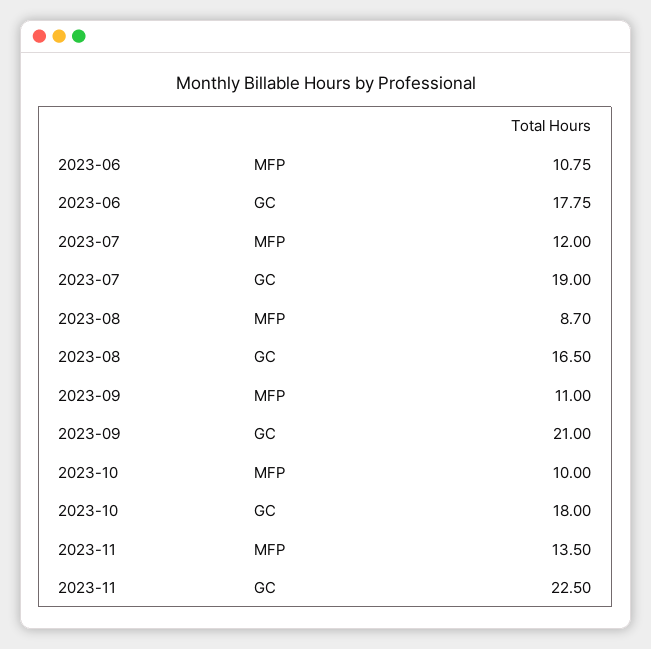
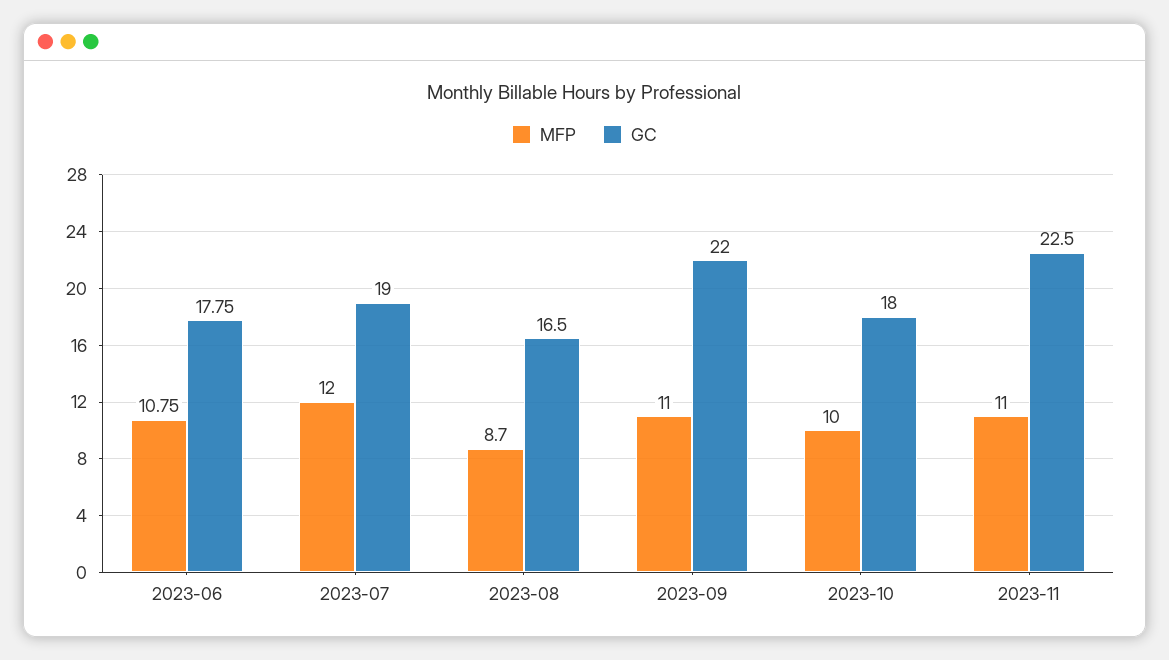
GC, 2023-09: 21 -> 22
MFP, 2023-11: 13.5 -> 11

